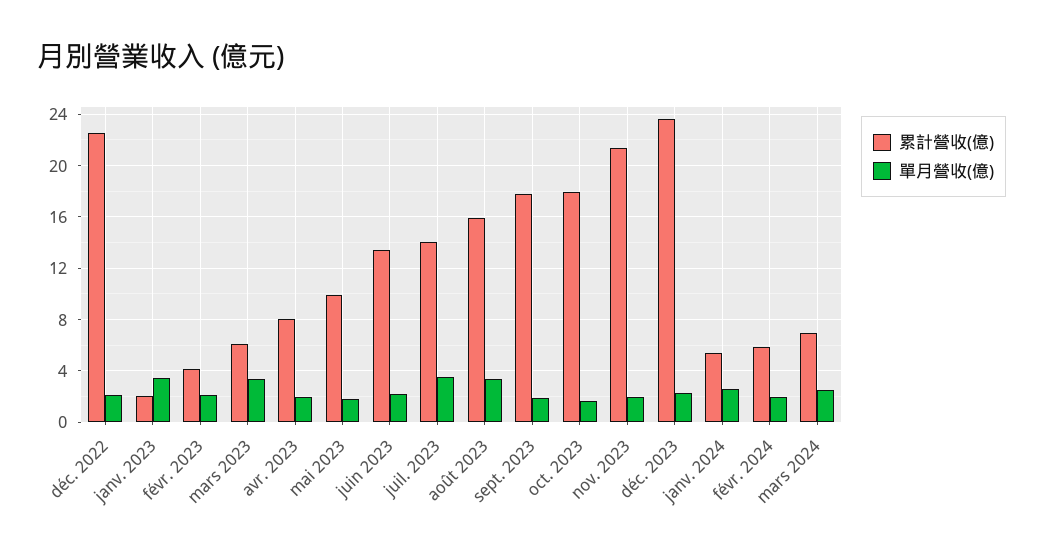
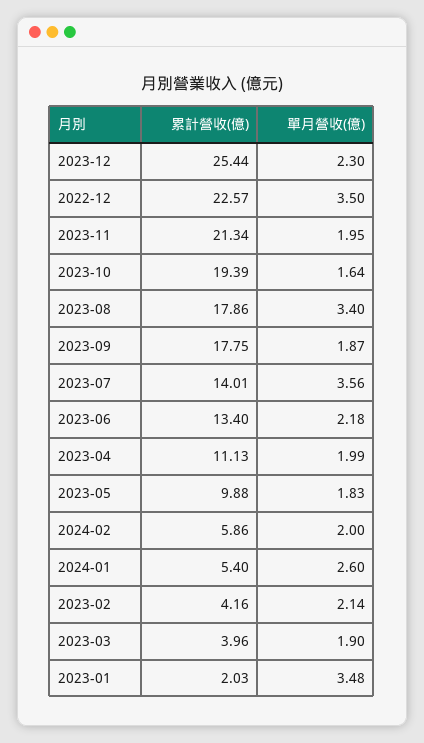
單月營收(億), déc. 2022: 2 -> 3.5
累計營收(億), mars 2023: 6 -> 3.96
單月營收(億), mars 2023: 3.5 -> 1.9
累計營收(億), avr. 2023: 8 -> 11.13
累計營收(億), août 2023: 16 -> 17.86
累計營收(億), oct. 2023: 18 -> 19.39
累計營收(億), déc. 2023: 23.5 -> 25.44
累計營收(億), mars 2024: 7 -> none
單月營收(億), mars 2024: 2.5 -> none

